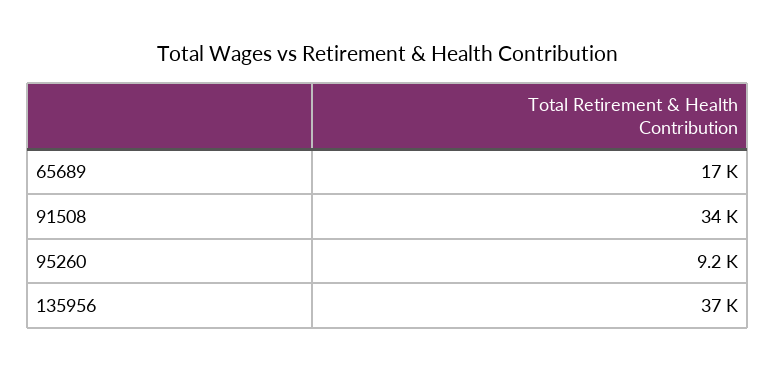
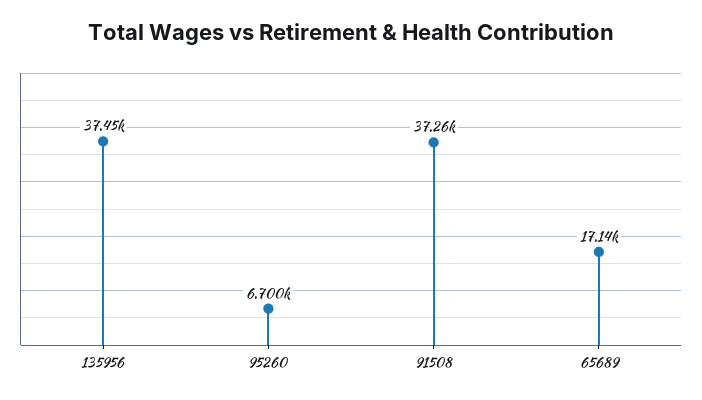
91508: 34000 -> 37260
95260: 9200 -> 6700

